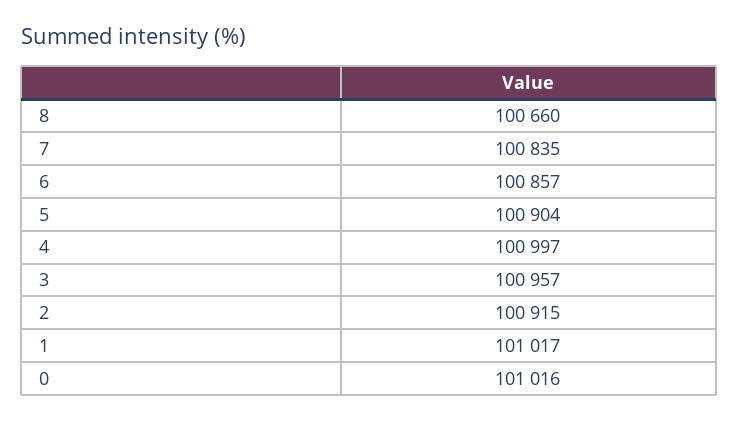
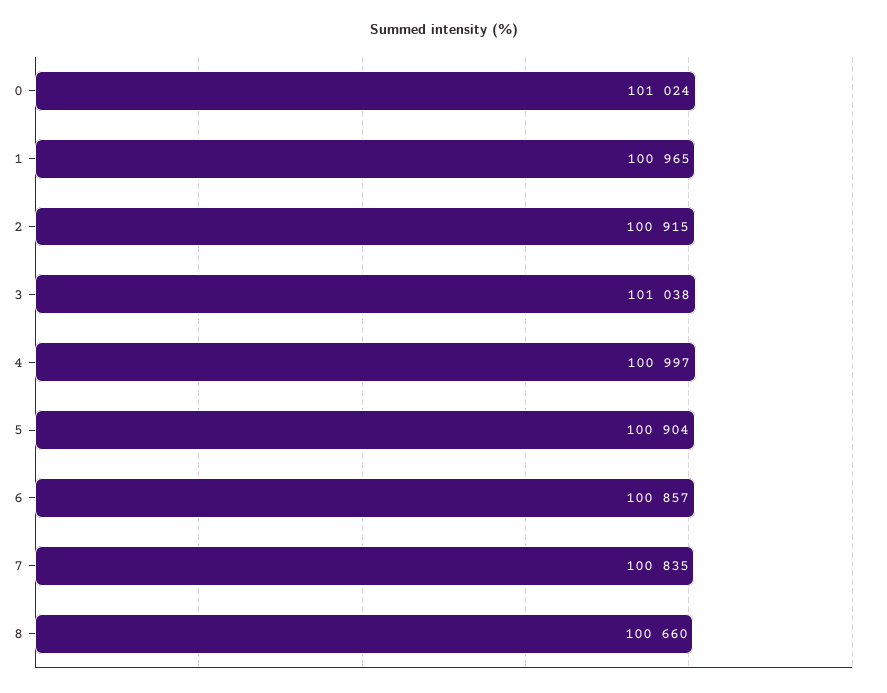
3: 100957 -> 101038
1: 101017 -> 100965
0: 101016 -> 101024

